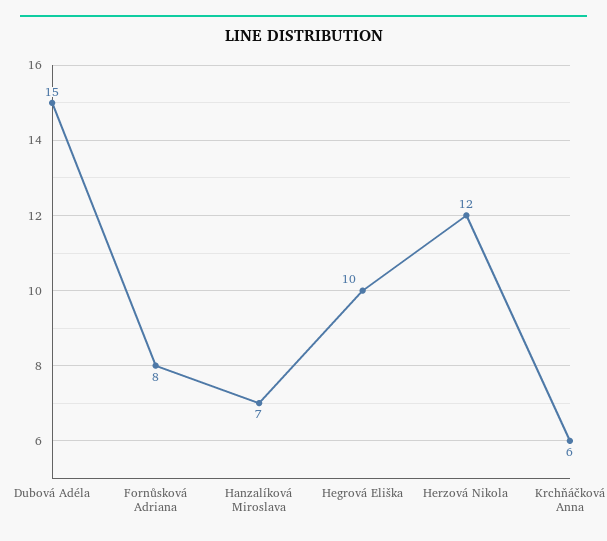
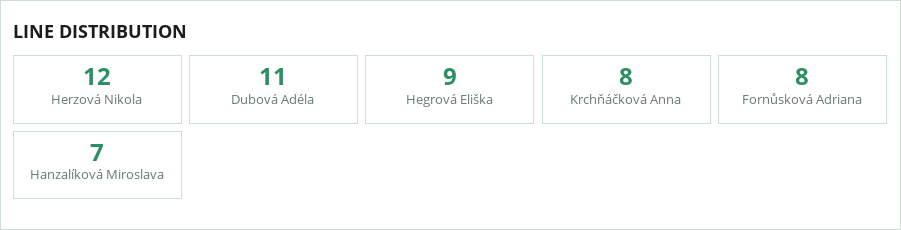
Dubová Adéla: 15 -> 11
Hegrová Eliška: 10 -> 9
Krchňáčková Anna: 6 -> 8

